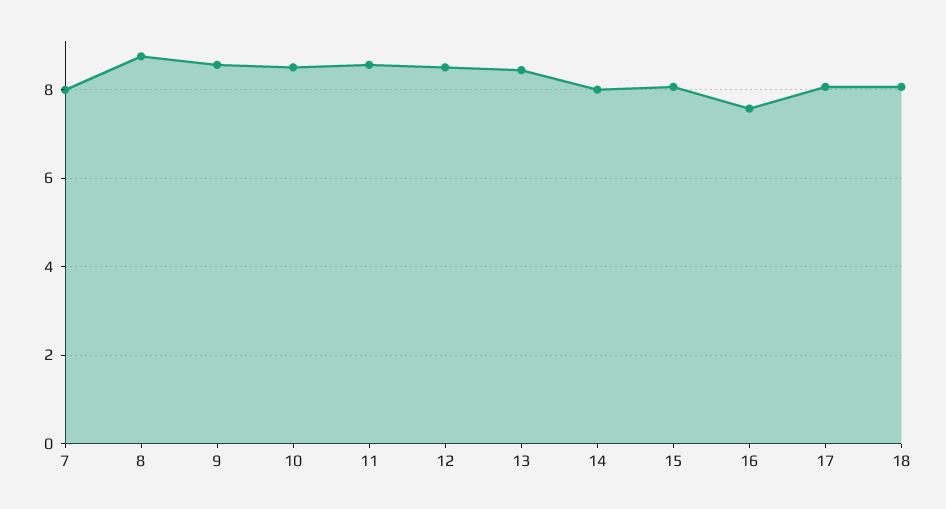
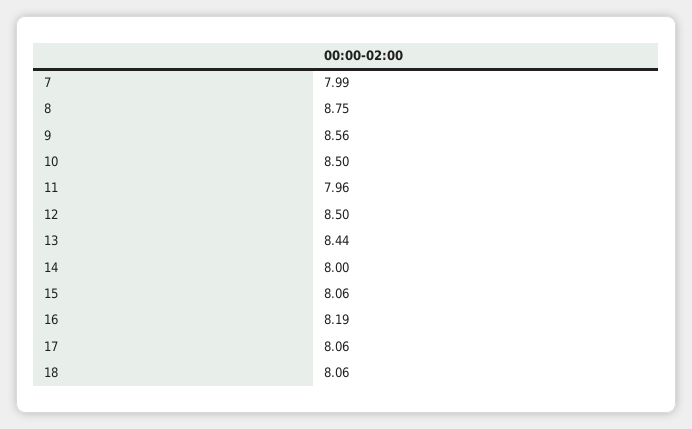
11: 8.6 -> 7.96
16: 7.6 -> 8.19

